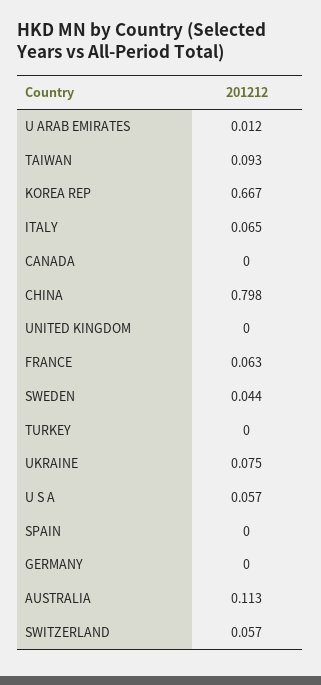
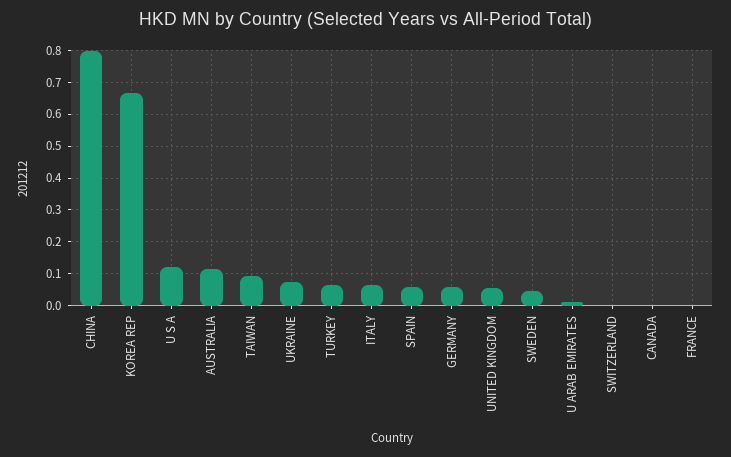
UNITED KINGDOM: 0 -> 0.06
FRANCE: 0.063 -> 0
TURKEY: 0 -> 0.06
U S A: 0.057 -> 0.12
SPAIN: 0 -> 0.06
GERMANY: 0 -> 0.06
SWITZERLAND: 0.057 -> 0

